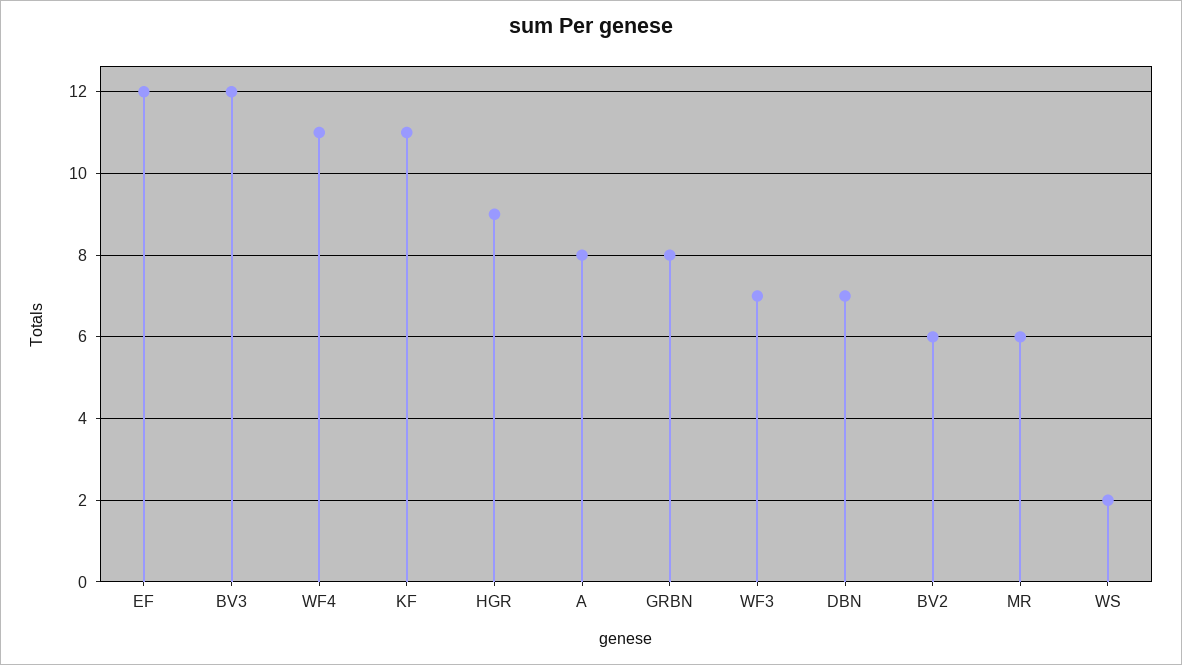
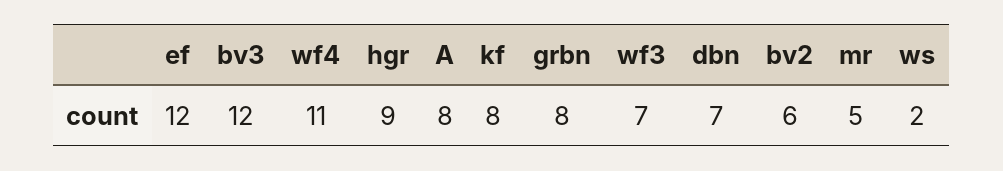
KF: 11 -> 8
MR: 6 -> 5

